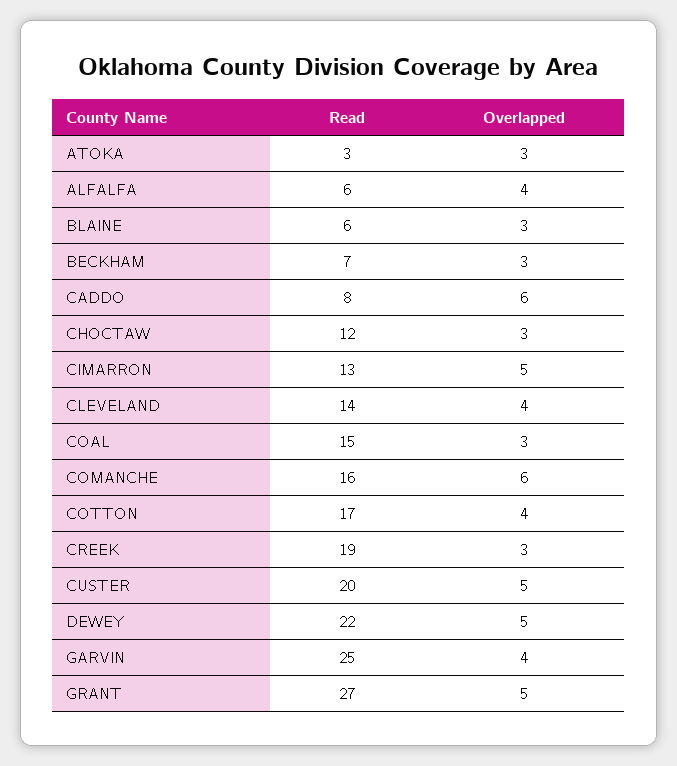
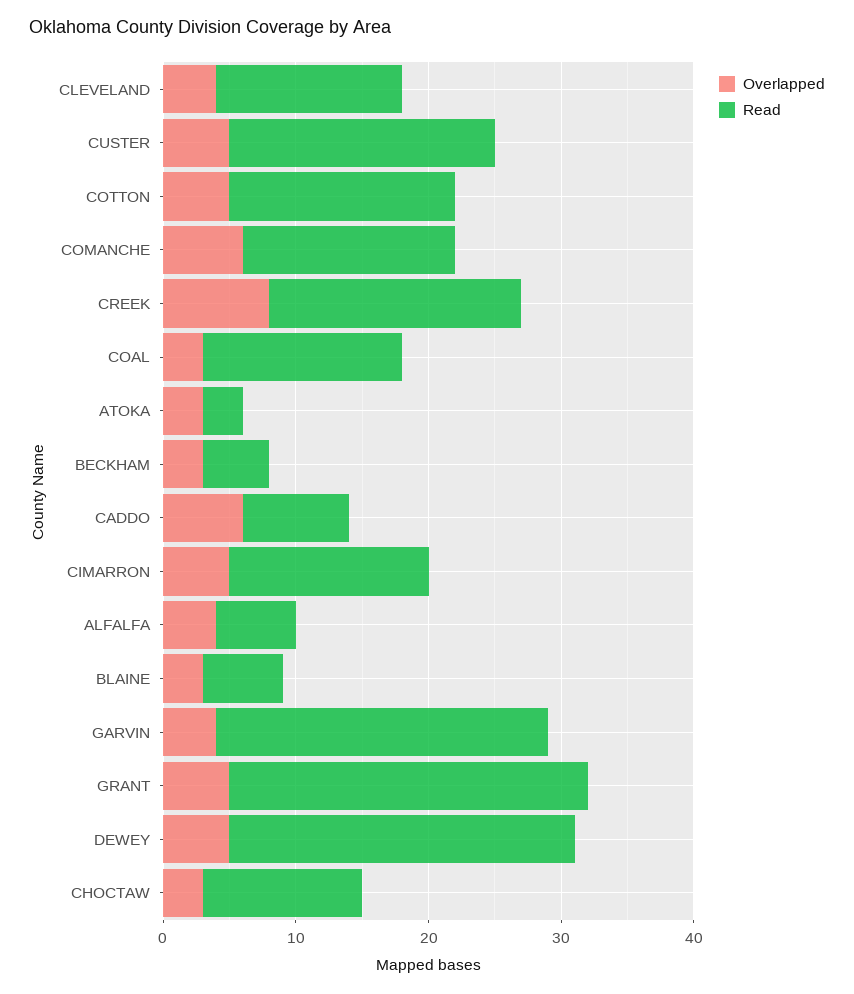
Read, BECKHAM: 7 -> 5
Read, CIMARRON: 13 -> 15
Overlapped, COTTON: 4 -> 5
Overlapped, CREEK: 3 -> 8
Read, DEWEY: 22 -> 26

